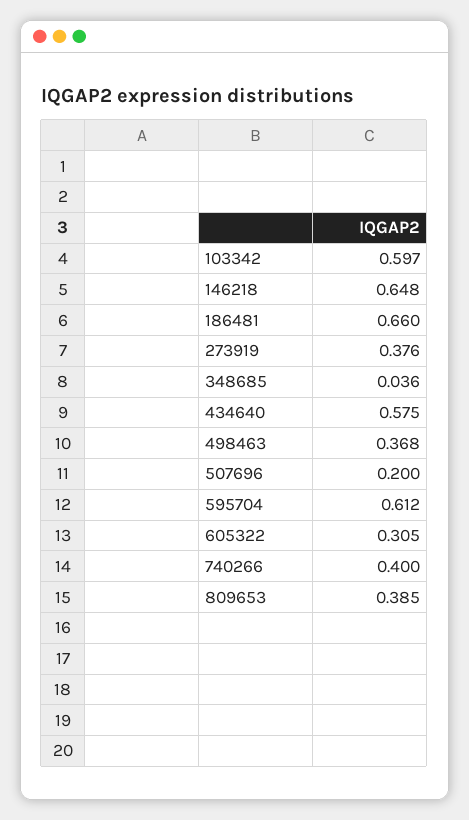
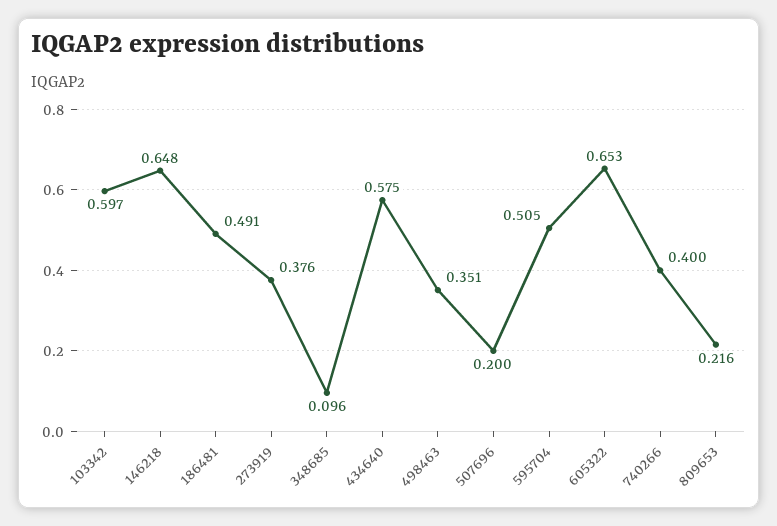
186481: 0.66 -> 0.491
348685: 0.036 -> 0.096
498463: 0.368 -> 0.351
595704: 0.612 -> 0.505
605322: 0.305 -> 0.653
809653: 0.385 -> 0.216

